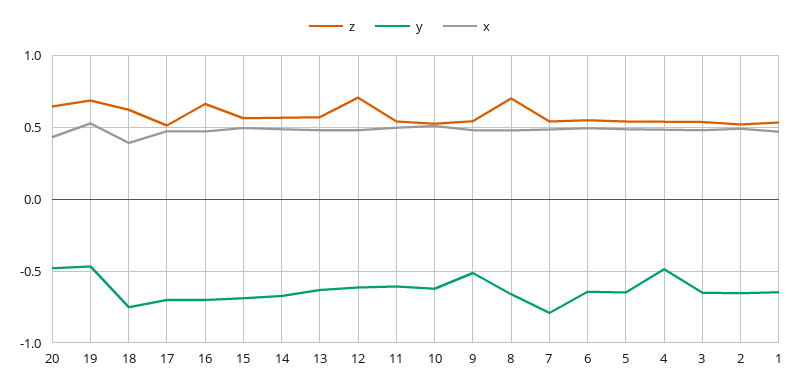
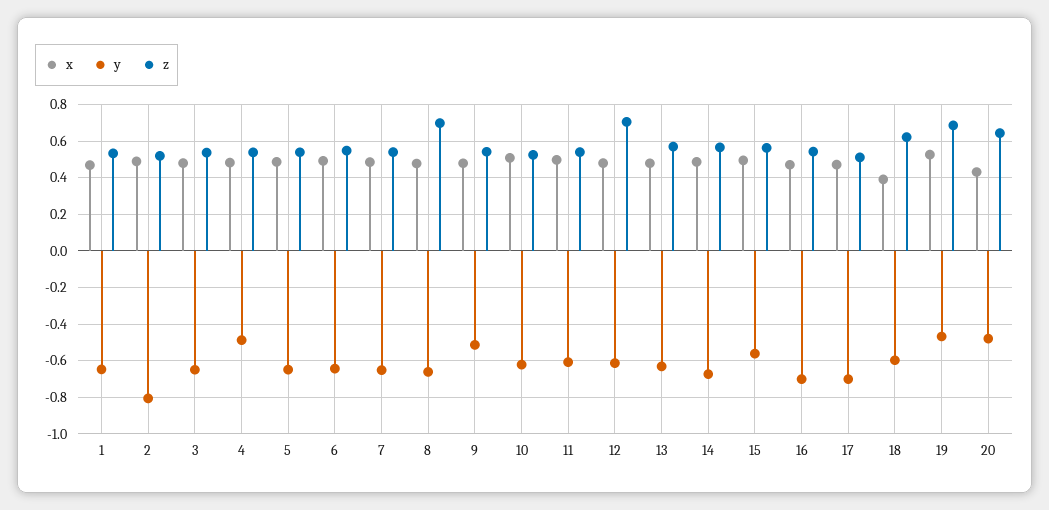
y, 18: -0.75 -> -0.6
z, 16: 0.65 -> 0.55
y, 15: -0.7 -> -0.55
y, 7: -0.8 -> -0.65
y, 2: -0.65 -> -0.8

